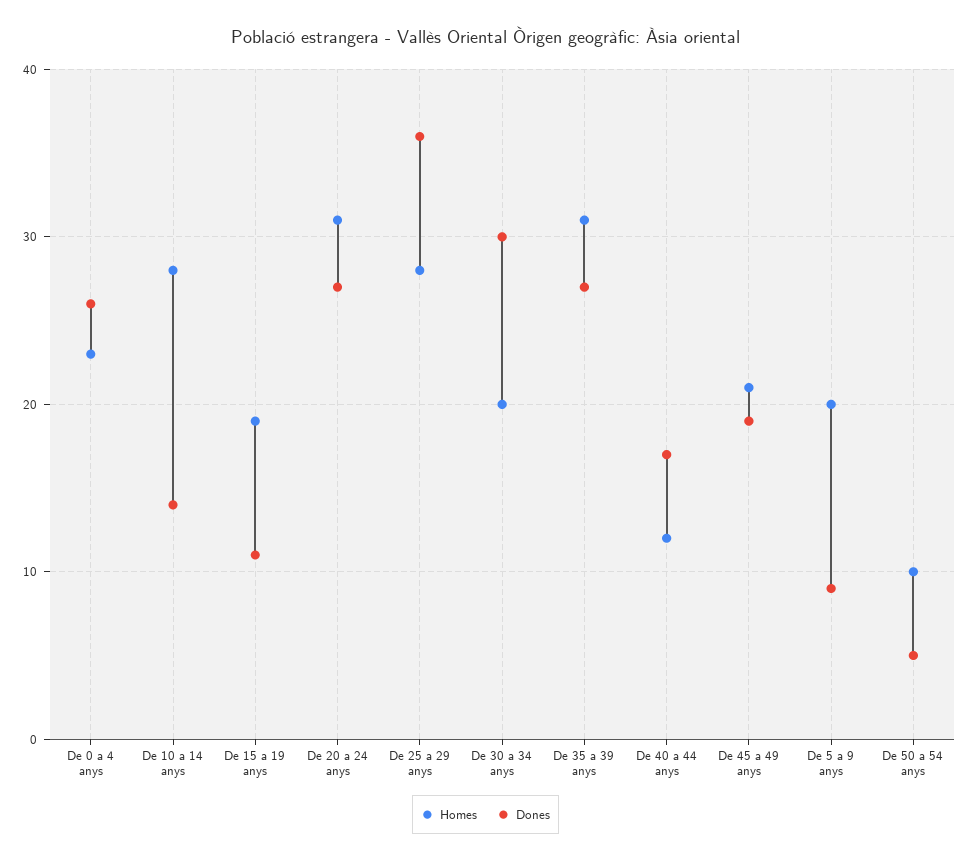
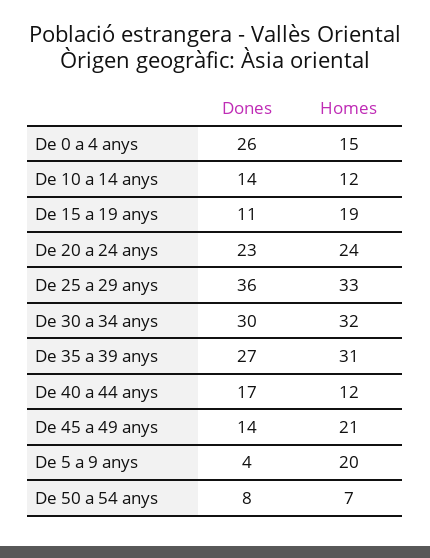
Homes, De 0 a 4 anys: 23 -> 15
Homes, De 10 a 14 anys: 28 -> 12
Homes, De 20 a 24 anys: 31 -> 24
Dones, De 20 a 24 anys: 27 -> 23
Homes, De 25 a 29 anys: 28 -> 33
Homes, De 30 a 34 anys: 20 -> 32
Dones, De 45 a 49 anys: 19 -> 14
Dones, De 5 a 9 anys: 9 -> 4
Homes, De 50 a 54 anys: 10 -> 7
Dones, De 50 a 54 anys: 5 -> 8

